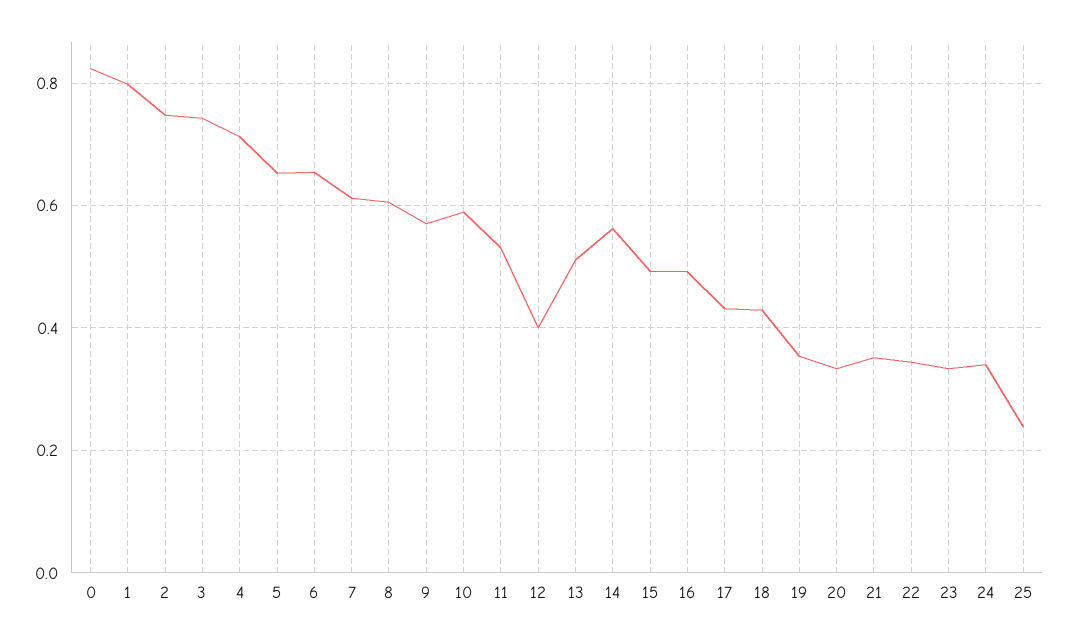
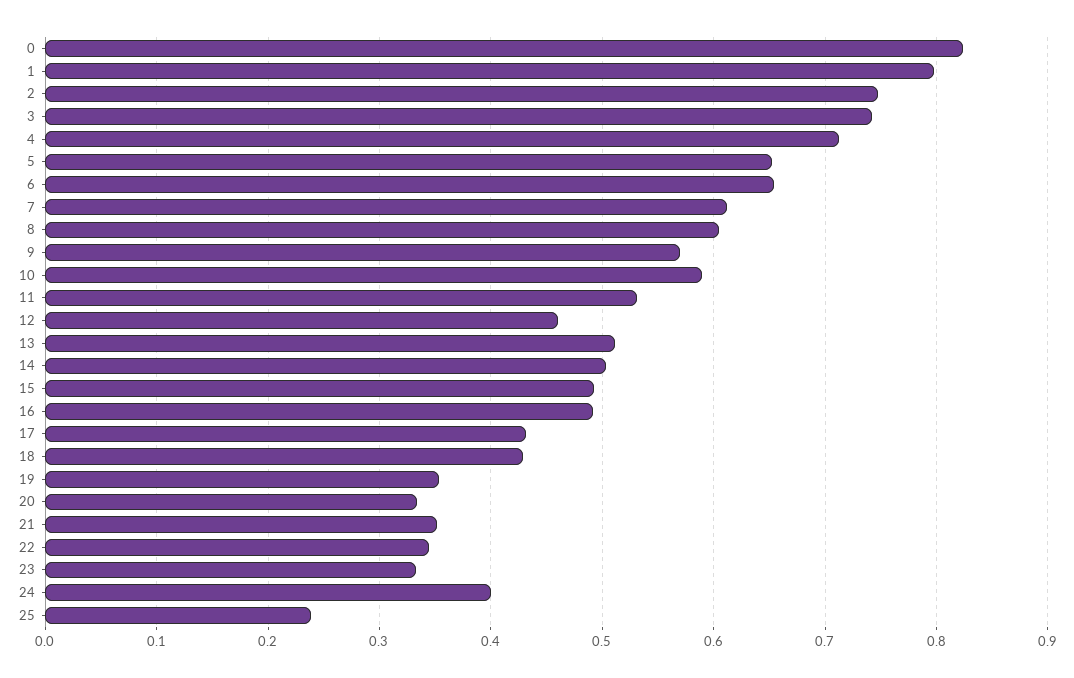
12: 0.4 -> 0.46
14: 0.56 -> 0.5
24: 0.34 -> 0.4

